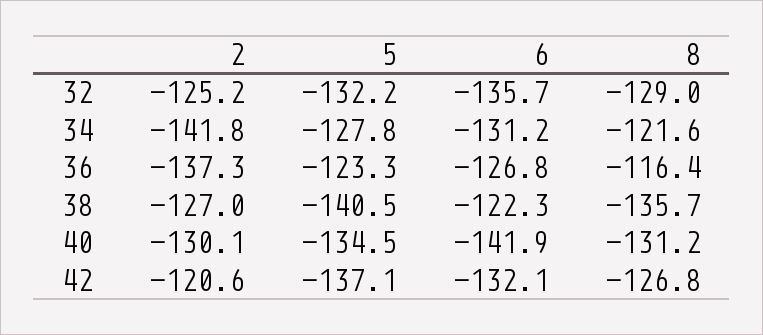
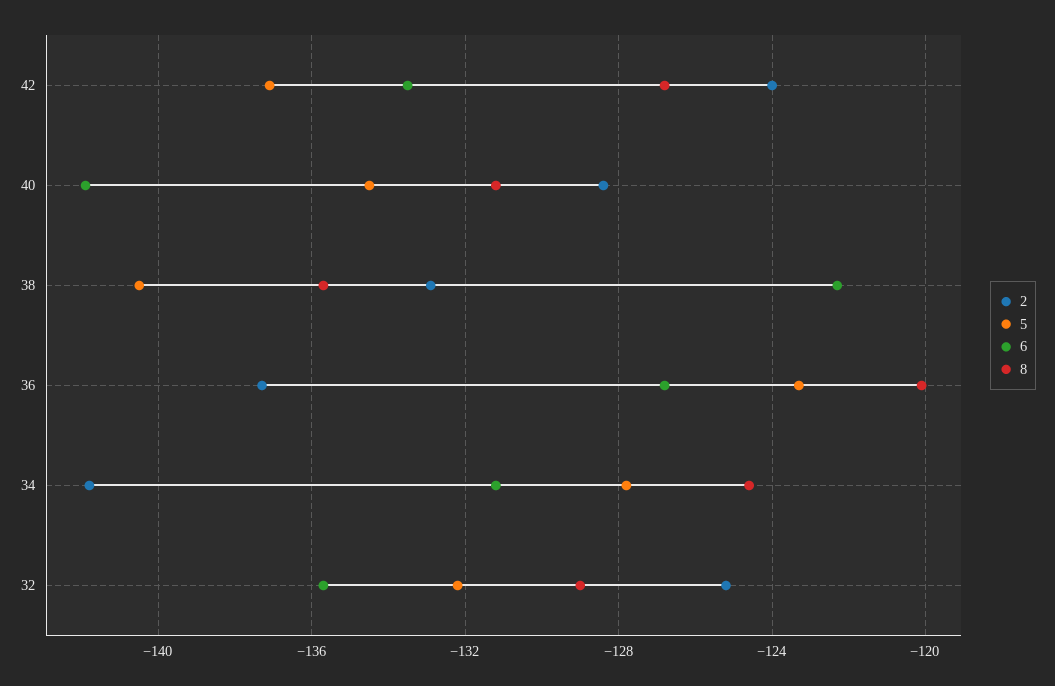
8, 34: -121.6 -> -124.5
8, 36: -116.4 -> -120
2, 38: -127 -> -133
2, 40: -130.1 -> -128.5
2, 42: -120.6 -> -124
6, 42: -132.1 -> -133.5

